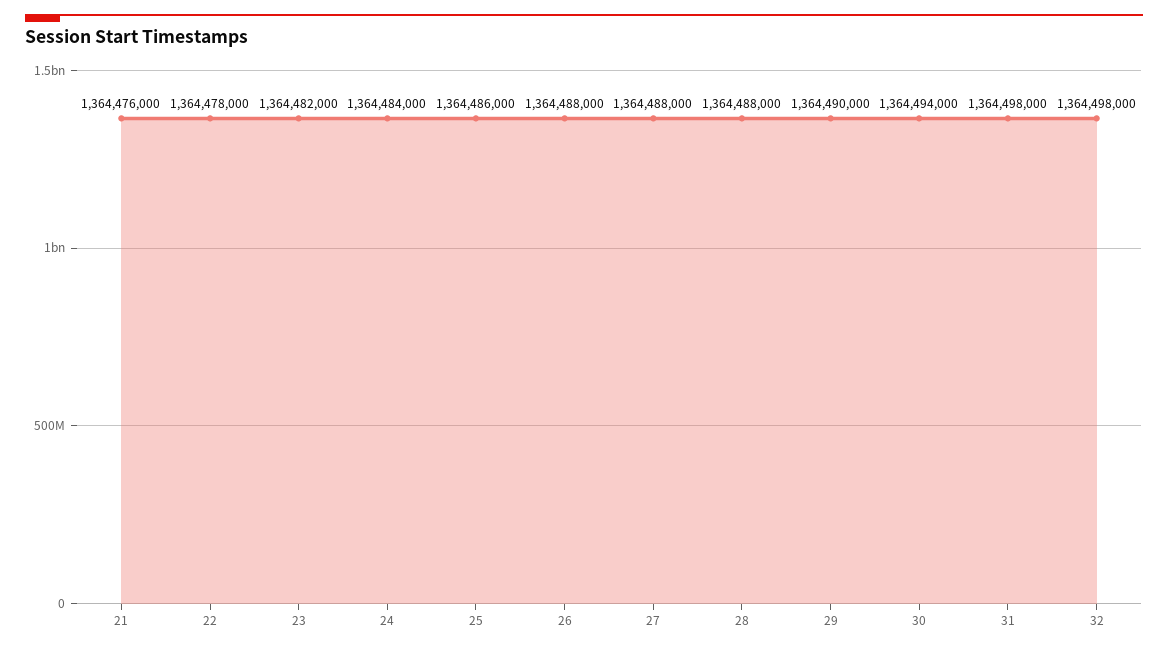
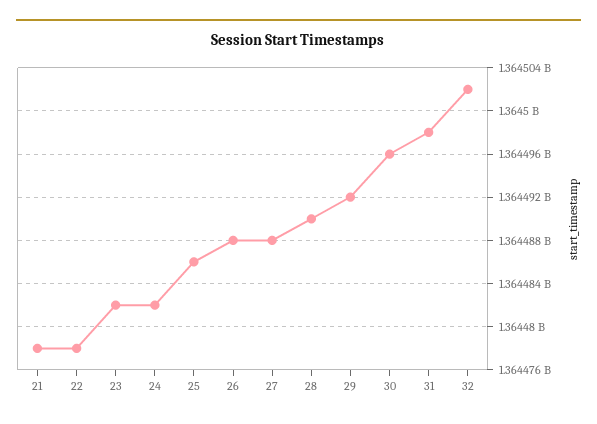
21: 1364476000 -> 1364478000
24: 1364484000 -> 1364482000
28: 1364488000 -> 1364490000
29: 1364490000 -> 1364492000
30: 1364494000 -> 1364496000
32: 1364498000 -> 1364502000

